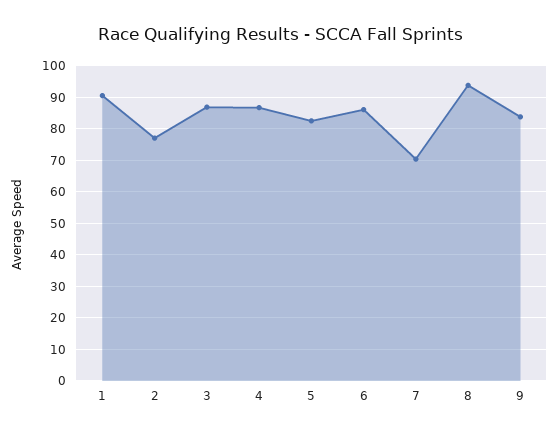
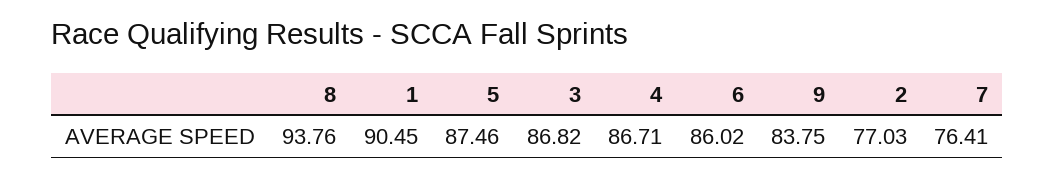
5: 82 -> 87.46
7: 70 -> 76.41

